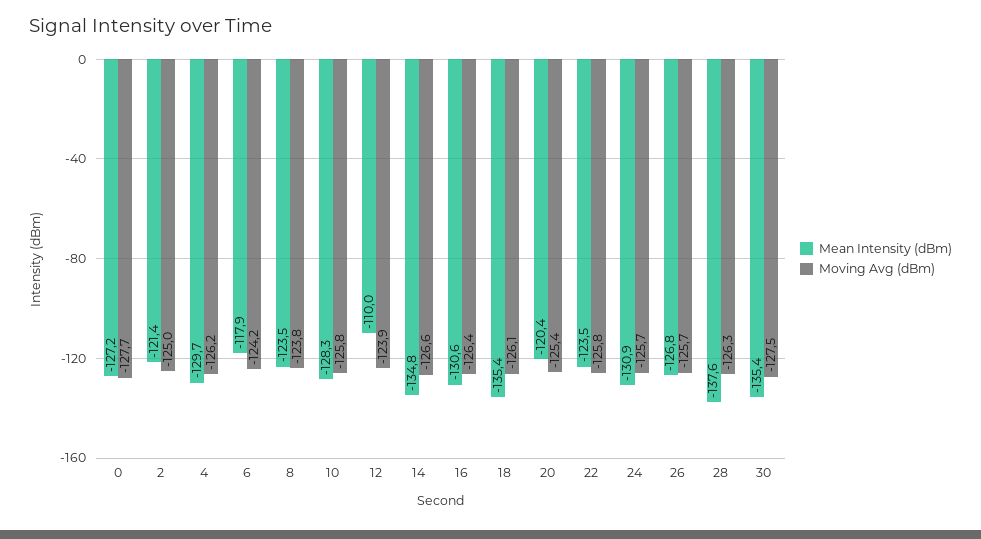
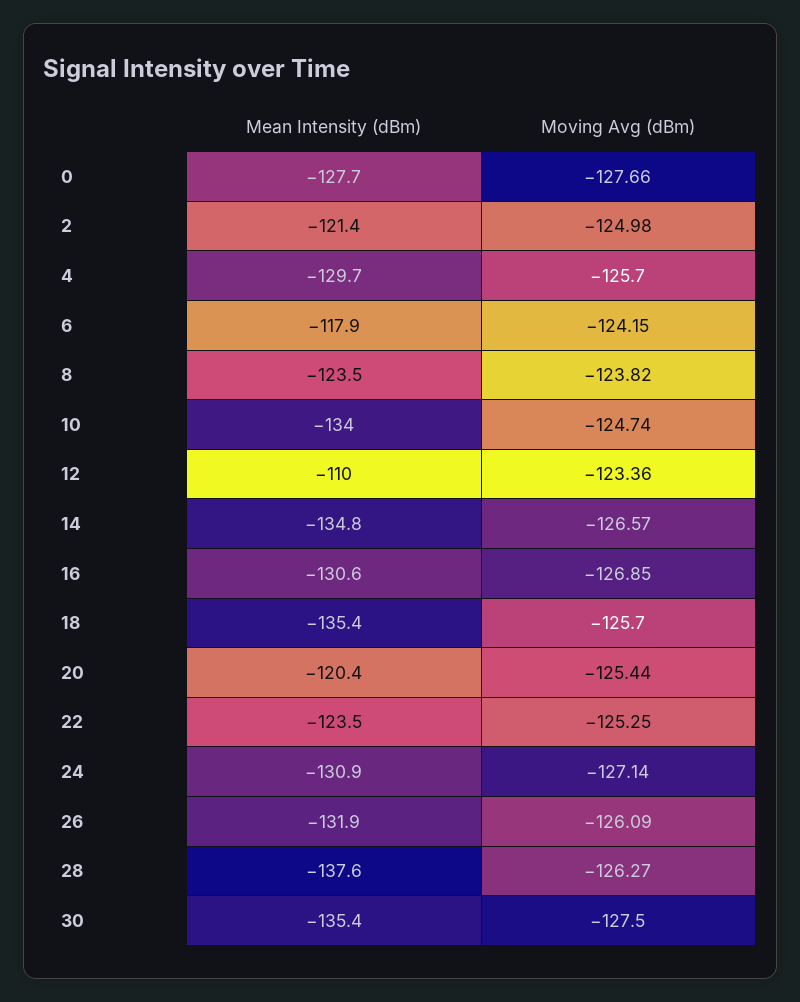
Mean Intensity (dBm), 0: -127.2 -> -127.7
Moving Avg (dBm), 4: -126.2 -> -125.7
Mean Intensity (dBm), 10: -128.3 -> -134
Moving Avg (dBm), 10: -125.8 -> -124.74
Moving Avg (dBm), 12: -123.9 -> -123.36
Moving Avg (dBm), 16: -126.4 -> -126.85
Moving Avg (dBm), 18: -126.1 -> -125.7
Moving Avg (dBm), 22: -125.8 -> -125.25
Moving Avg (dBm), 24: -125.7 -> -127.14
Mean Intensity (dBm), 26: -126.8 -> -131.9
Moving Avg (dBm), 26: -125.7 -> -126.09

